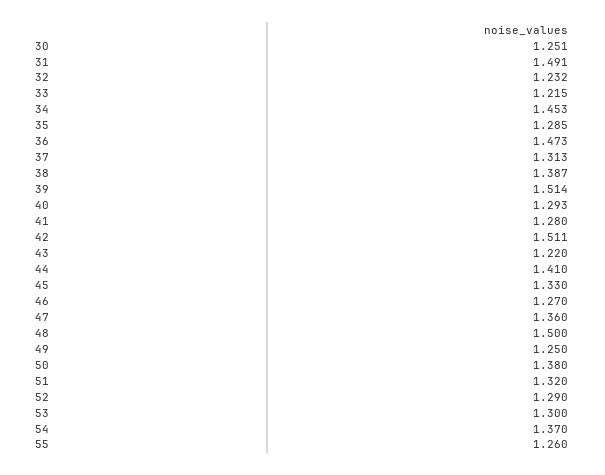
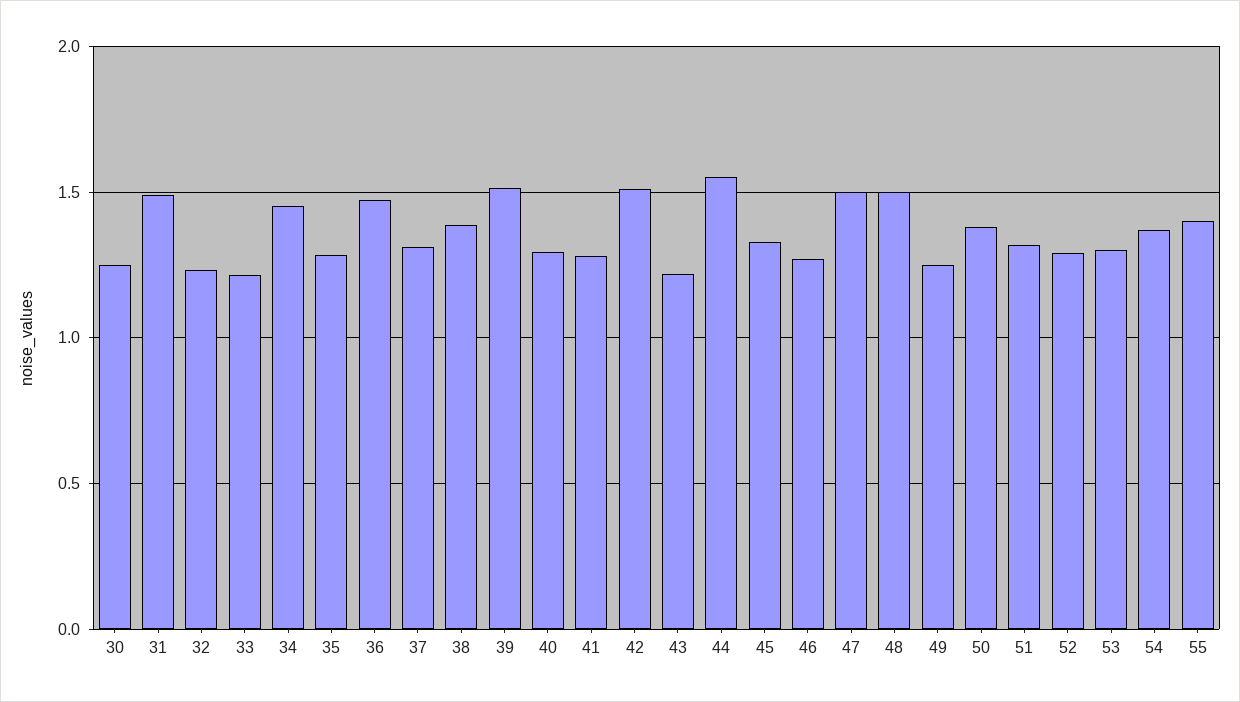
44: 1.41 -> 1.55
47: 1.36 -> 1.5
55: 1.26 -> 1.4

